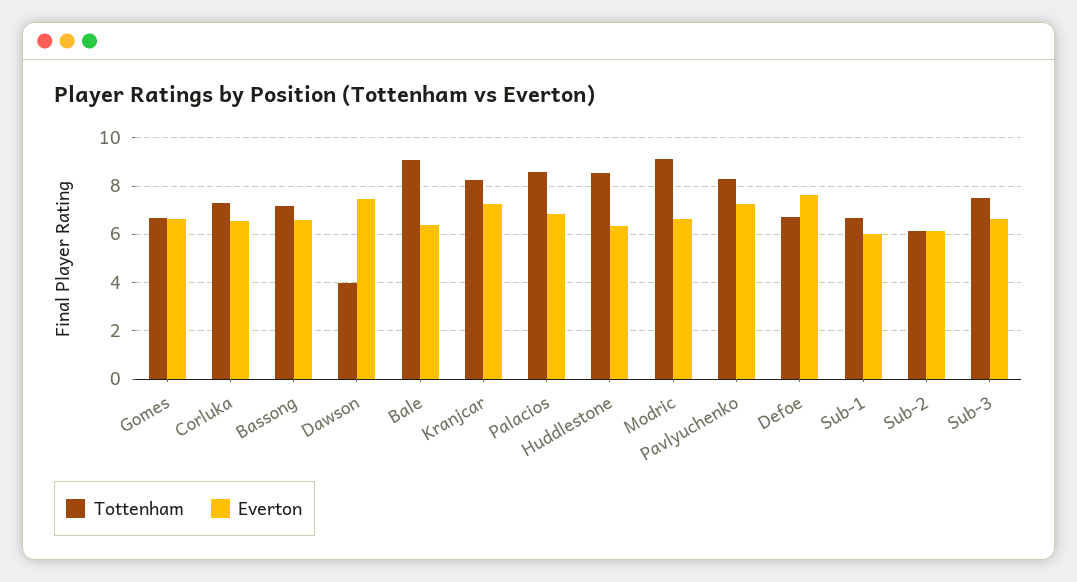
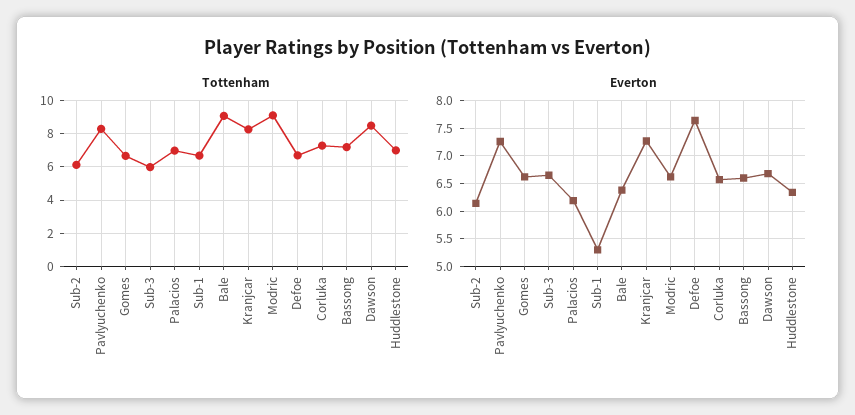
Tottenham, Dawson: 4 -> 8.5
Everton, Dawson: 7.5 -> 6.75
Tottenham, Palacios: 8.5 -> 7
Everton, Palacios: 6.75 -> 6.25
Tottenham, Huddlestone: 8.5 -> 7
Everton, Sub-1: 6 -> 5.25
Tottenham, Sub-3: 7.5 -> 6

